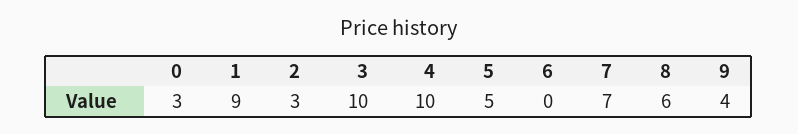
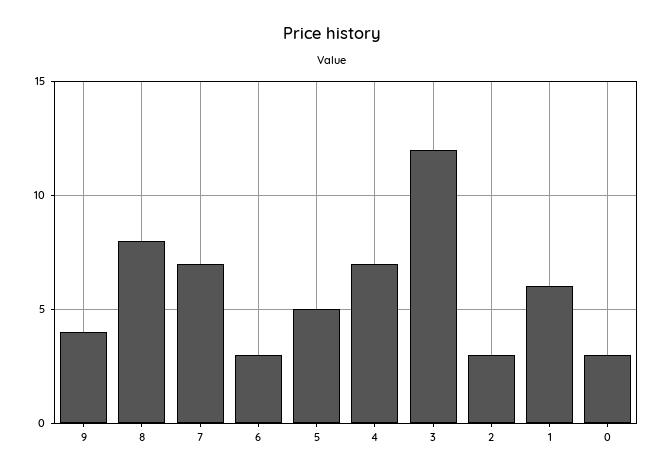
1: 9 -> 6
3: 10 -> 12
4: 10 -> 7
6: 0 -> 3
8: 6 -> 8

